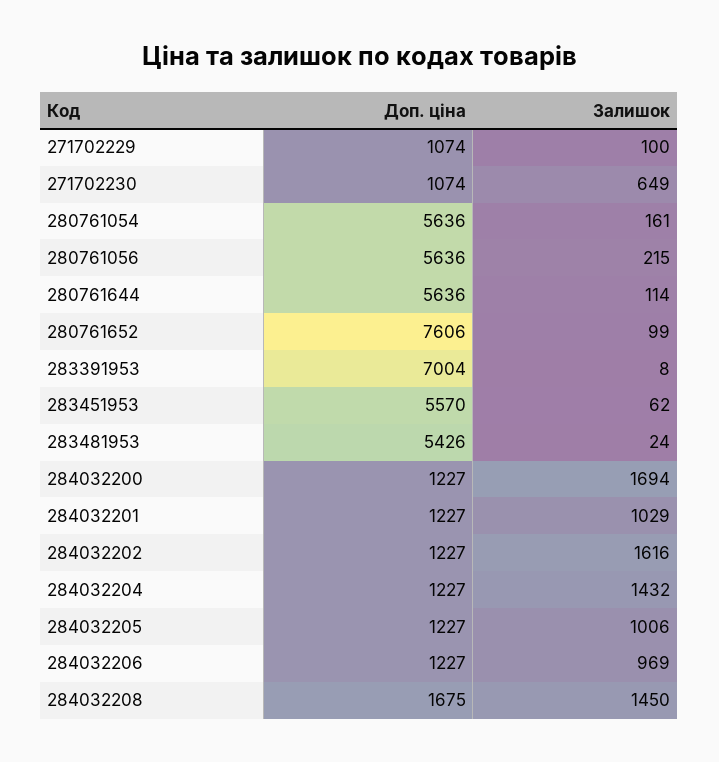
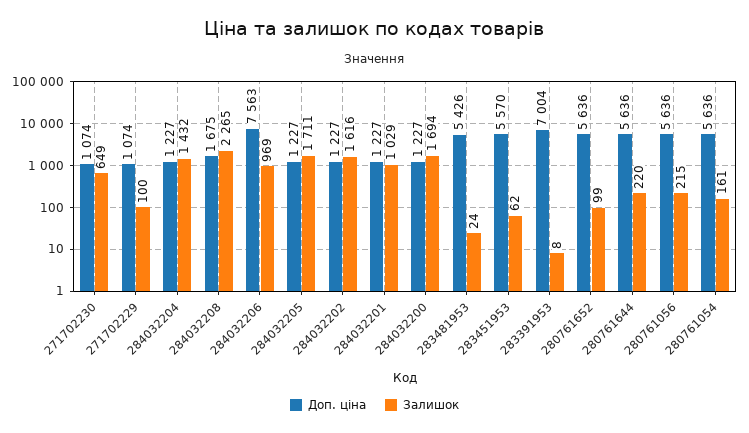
Залишок, 280761644: 114 -> 220
Доп. ціна, 280761652: 7606 -> 5636
Залишок, 284032205: 1006 -> 1711
Доп. ціна, 284032206: 1227 -> 7563
Залишок, 284032208: 1450 -> 2265

